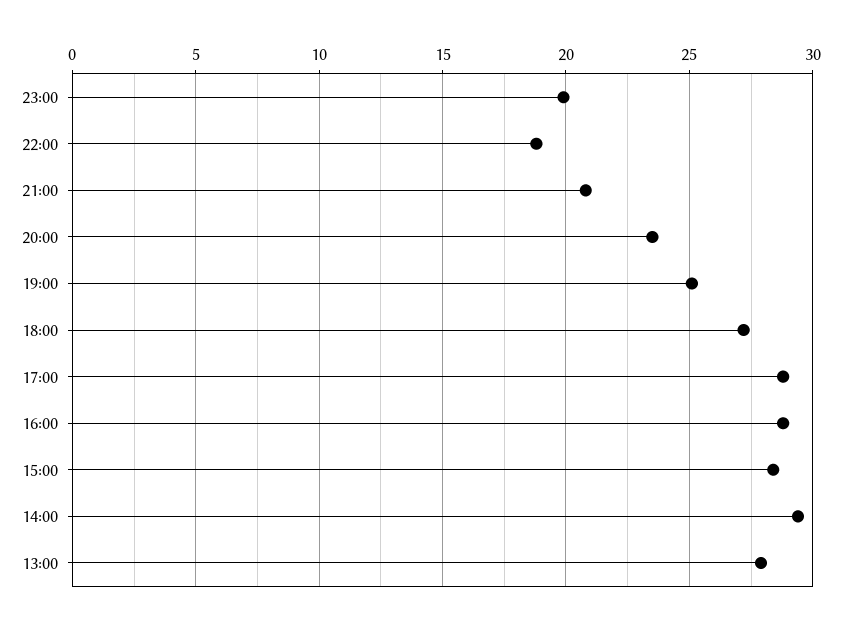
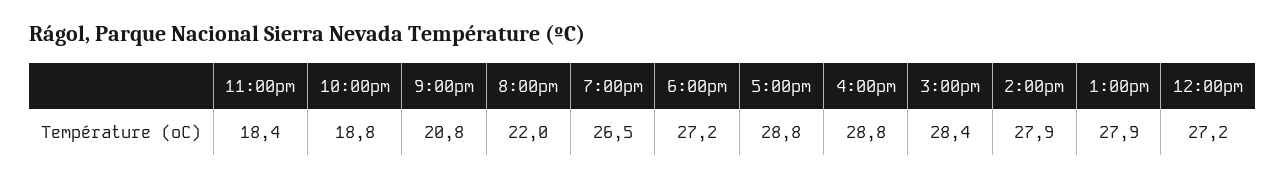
23:00: 20 -> 18.4
20:00: 23.5 -> 22
19:00: 25 -> 26.5
14:00: 29.5 -> 27.9
12:00pm: none -> 27.2

